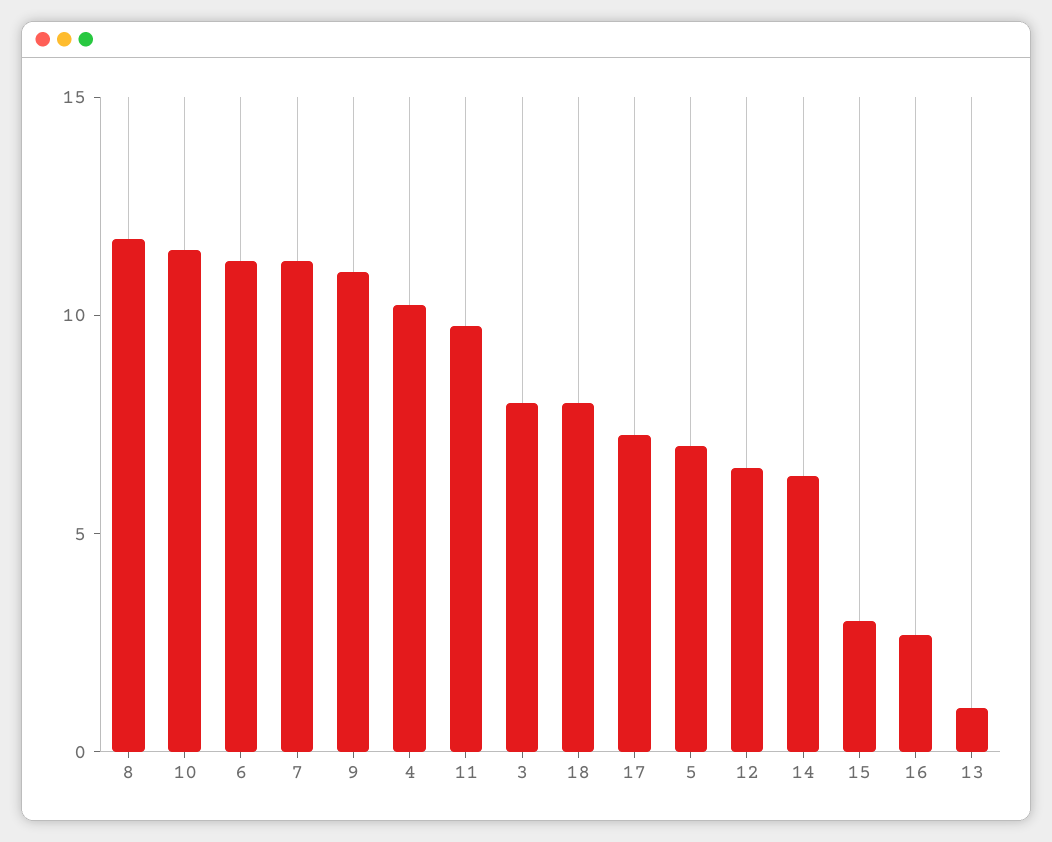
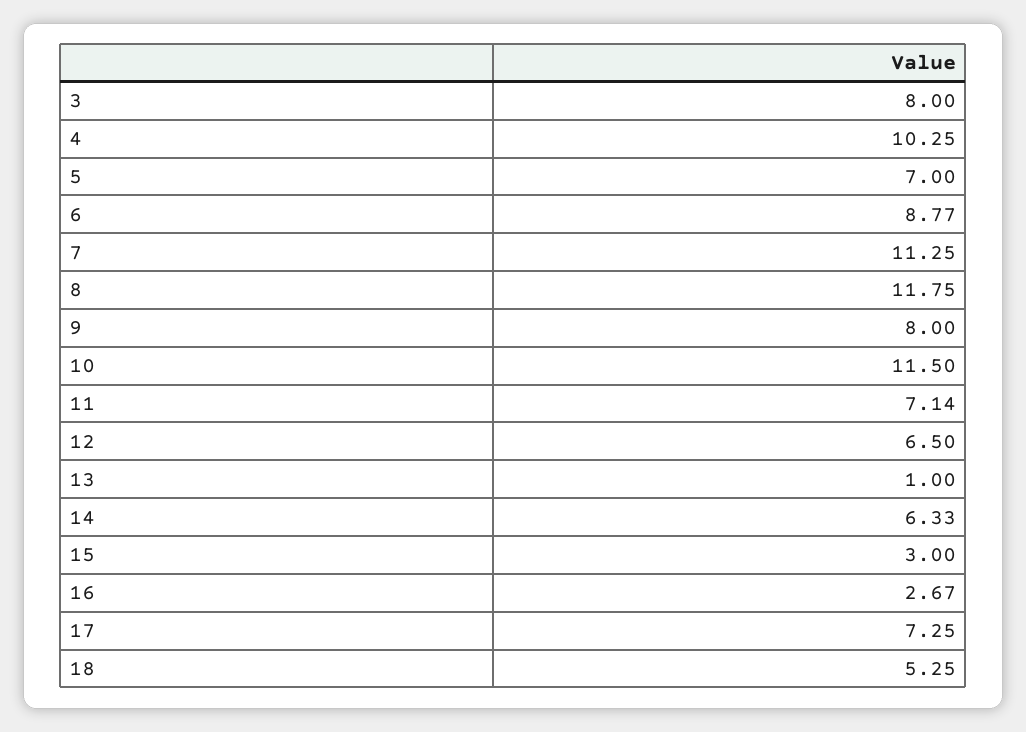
6: 11 -> 8.77
9: 11 -> 8
11: 10 -> 7.14
18: 8 -> 5.25

